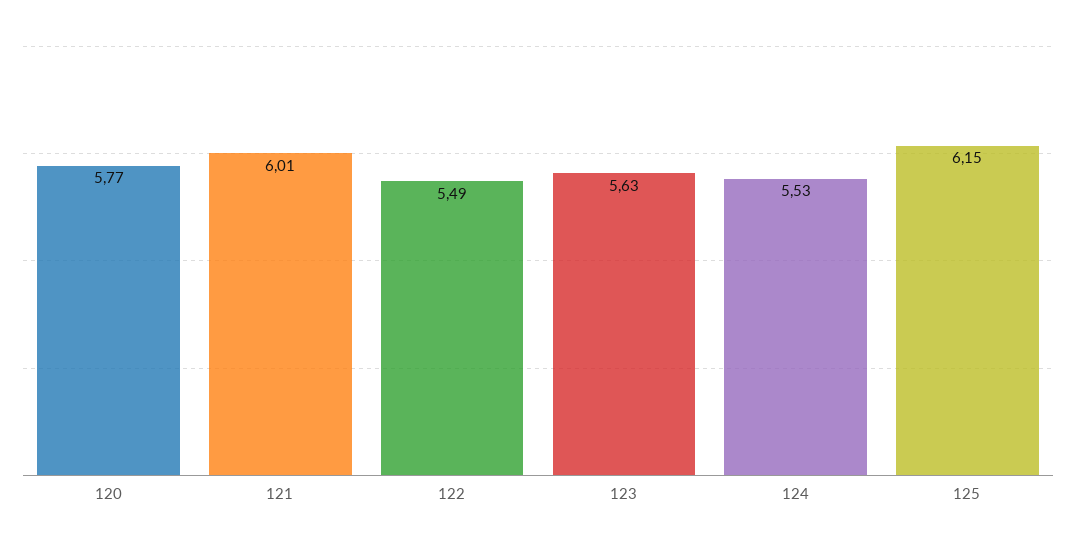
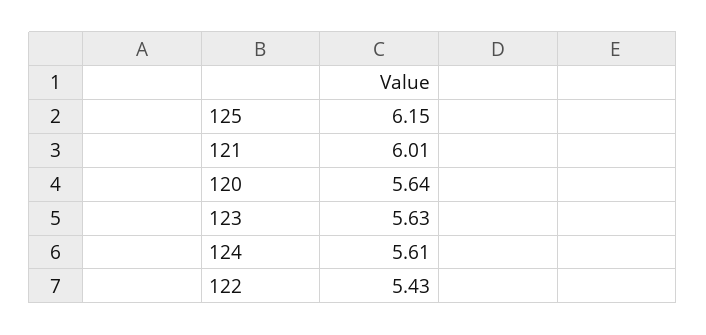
120: 5.77 -> 5.64
122: 5.49 -> 5.43
124: 5.53 -> 5.61

